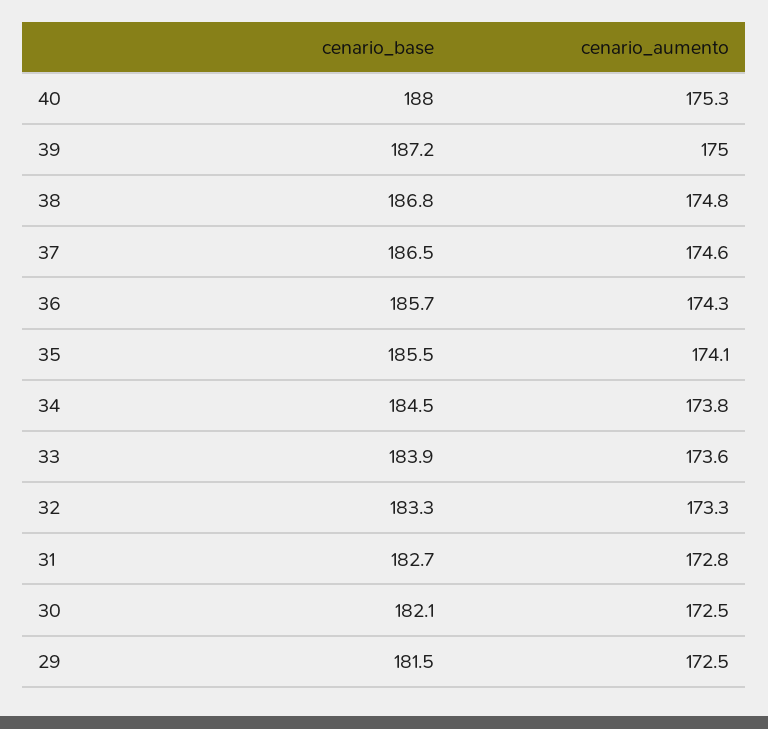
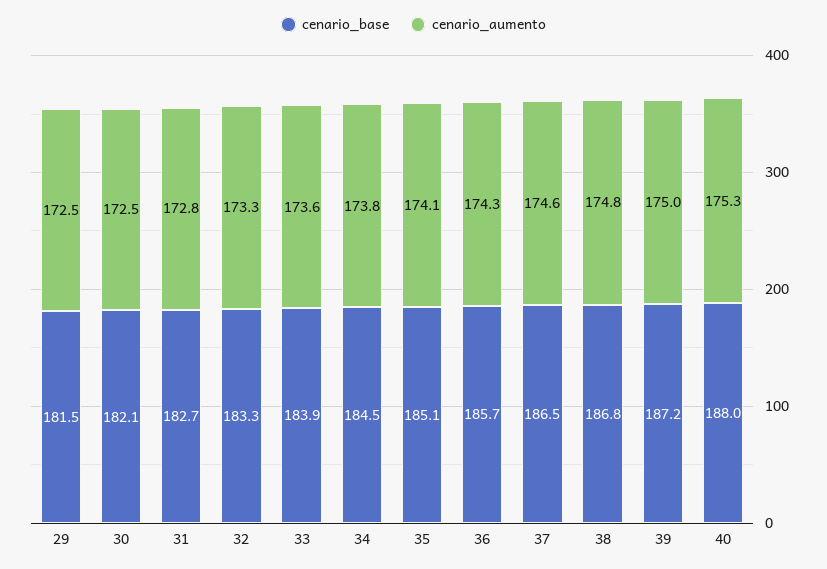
cenario_base, 35: 185.5 -> 185.1

